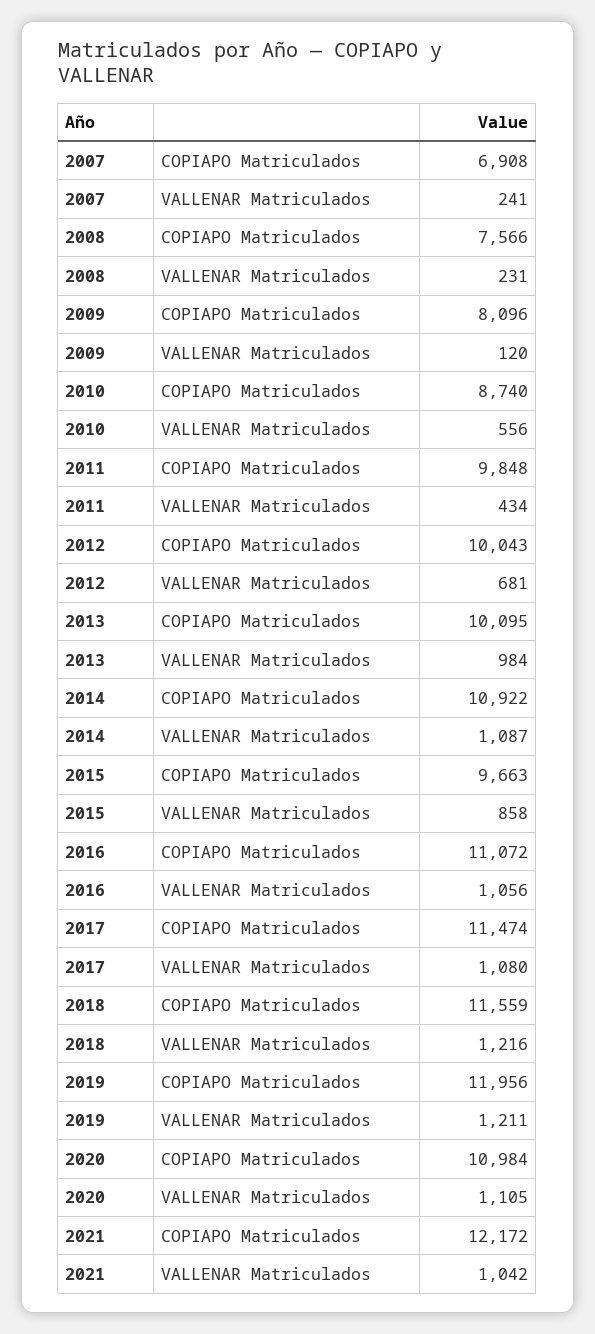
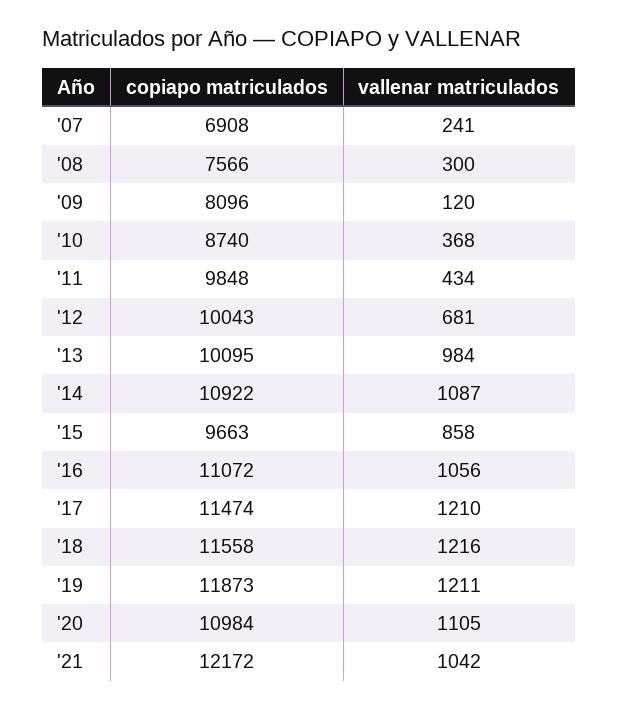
2008, VALLENAR Matriculados: 231 -> 300
2010, VALLENAR Matriculados: 556 -> 368
2017, VALLENAR Matriculados: 1080 -> 1210
2018, COPIAPO Matriculados: 11559 -> 11558
2019, COPIAPO Matriculados: 11956 -> 11873

